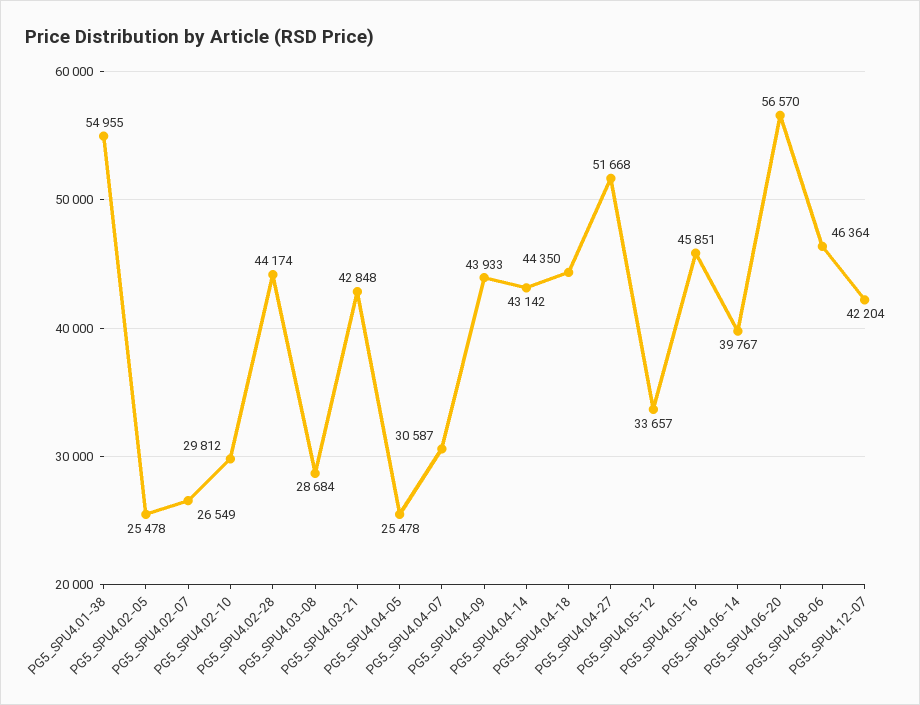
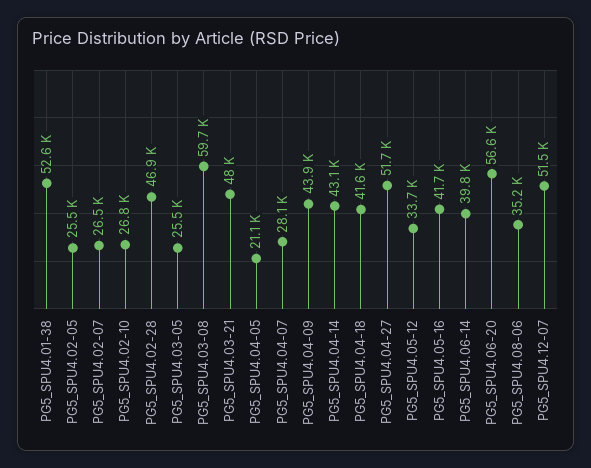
PG5_SPU4.01-38: 54955 -> 52600
PG5_SPU4.02-10: 29812 -> 26800
PG5_SPU4.02-28: 44174 -> 46900
PG5_SPU4.03-08: 28684 -> 59700
PG5_SPU4.03-21: 42848 -> 48000
PG5_SPU4.04-05: 25478 -> 21100
PG5_SPU4.04-07: 30587 -> 28100
PG5_SPU4.04-18: 44350 -> 41600
PG5_SPU4.05-16: 45851 -> 41700
PG5_SPU4.08-06: 46364 -> 35200
PG5_SPU4.12-07: 42204 -> 51500
PG5_SPU4.03-05: none -> 25500

